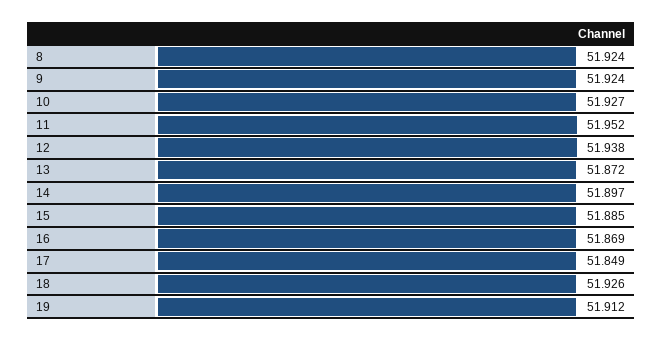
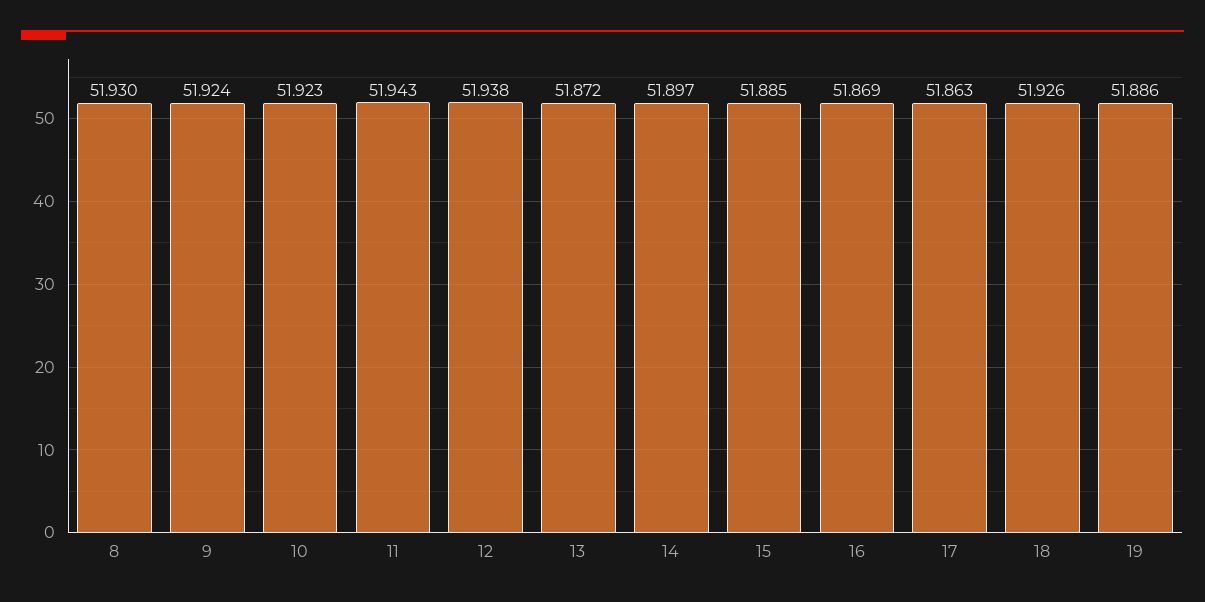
8: 51.924 -> 51.93
10: 51.927 -> 51.923
11: 51.952 -> 51.943
17: 51.849 -> 51.863
19: 51.912 -> 51.886

